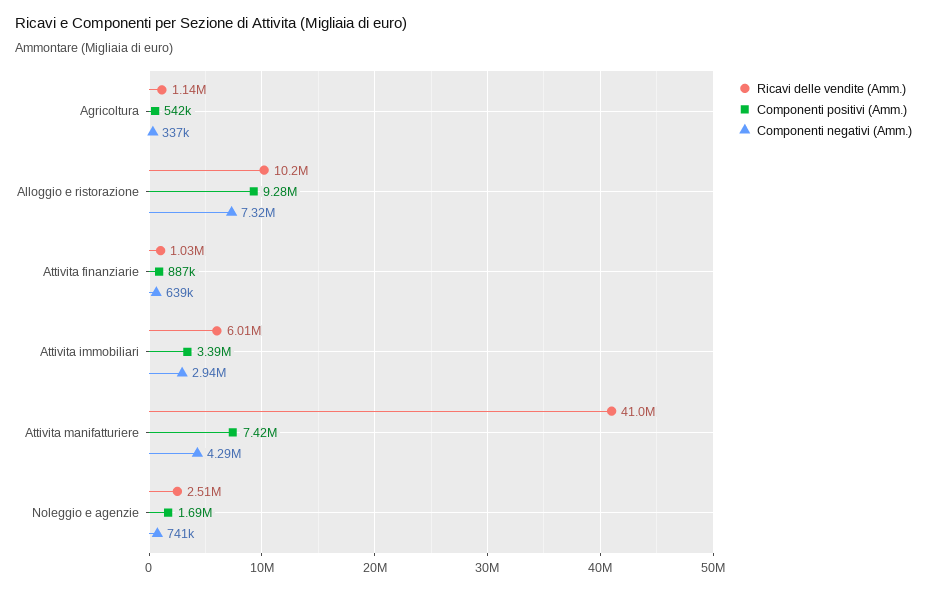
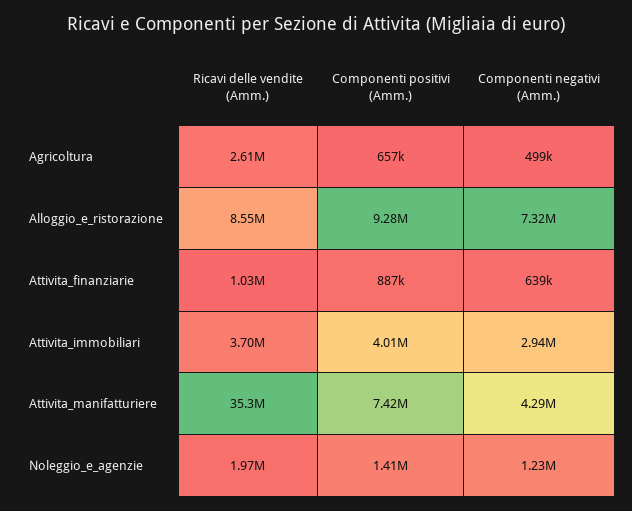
Ricavi delle vendite (Amm.), Agricoltura: 1140000 -> 2610000
Componenti positivi (Amm.), Agricoltura: 542000 -> 657000
Componenti negativi (Amm.), Agricoltura: 337000 -> 499000
Ricavi delle vendite (Amm.), Alloggio e ristorazione: 10200000 -> 8550000
Ricavi delle vendite (Amm.), Attivita immobiliari: 6010000 -> 3700000
Componenti positivi (Amm.), Attivita immobiliari: 3390000 -> 4010000
Ricavi delle vendite (Amm.), Attivita manifatturiere: 41000000 -> 35300000
Ricavi delle vendite (Amm.), Noleggio e agenzie: 2510000 -> 1970000
Componenti positivi (Amm.), Noleggio e agenzie: 1690000 -> 1410000
Componenti negativi (Amm.), Noleggio e agenzie: 741000 -> 1230000

